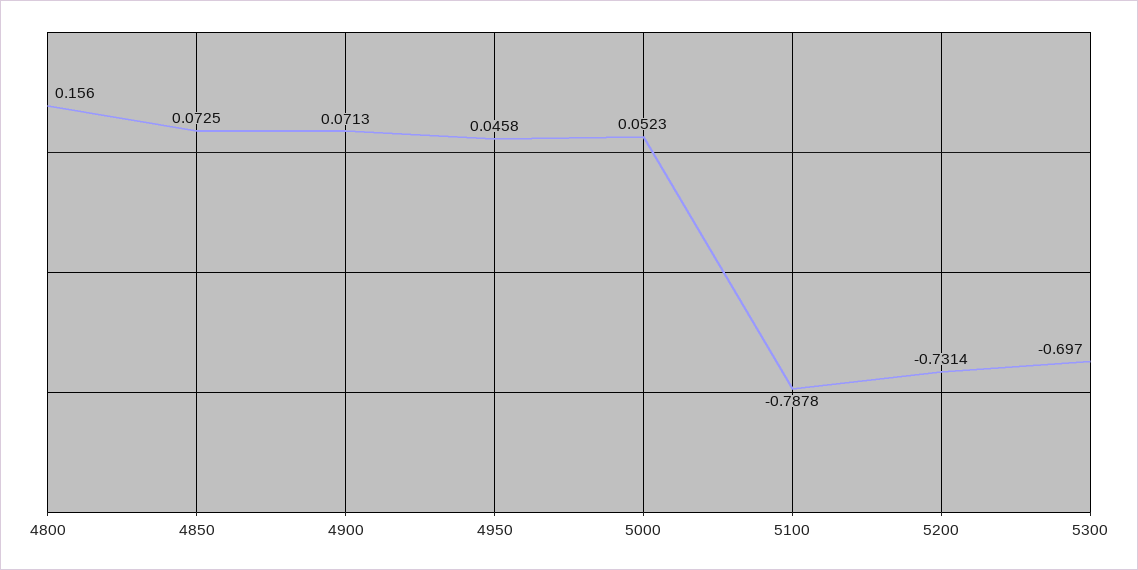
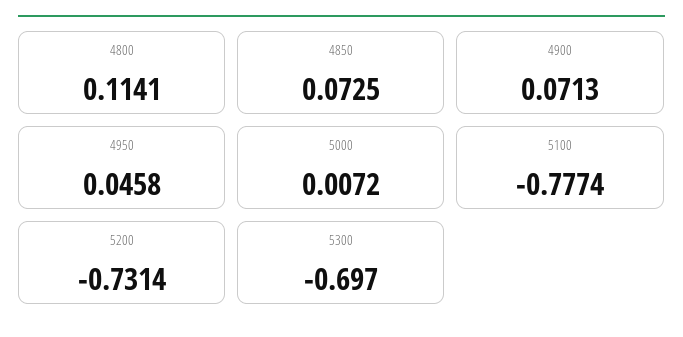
4800: 0.156 -> 0.1141
5000: 0.0523 -> 0.0072
5100: -0.7878 -> -0.7774

